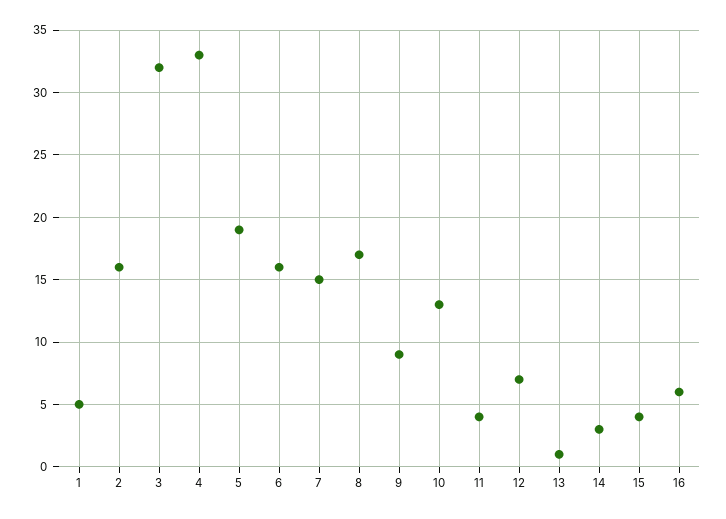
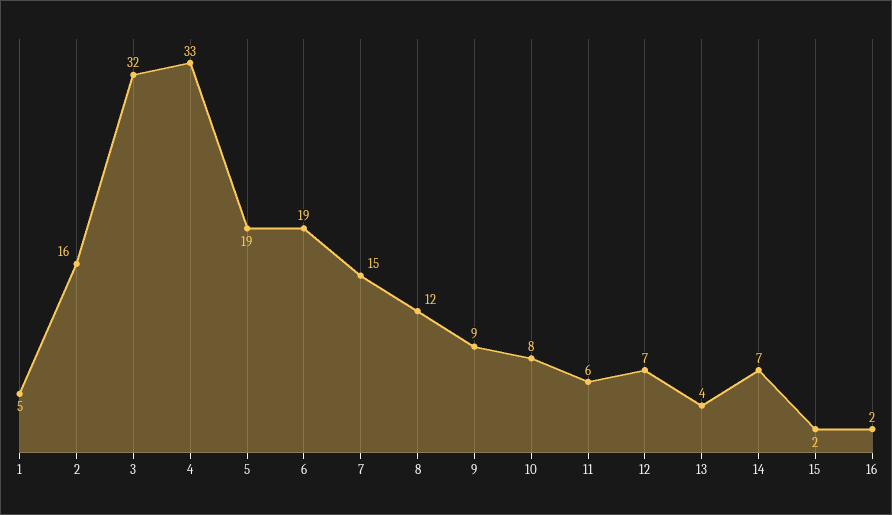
6: 16 -> 19
8: 17 -> 12
10: 13 -> 8
11: 4 -> 6
13: 1 -> 4
14: 3 -> 7
15: 4 -> 2
16: 6 -> 2

